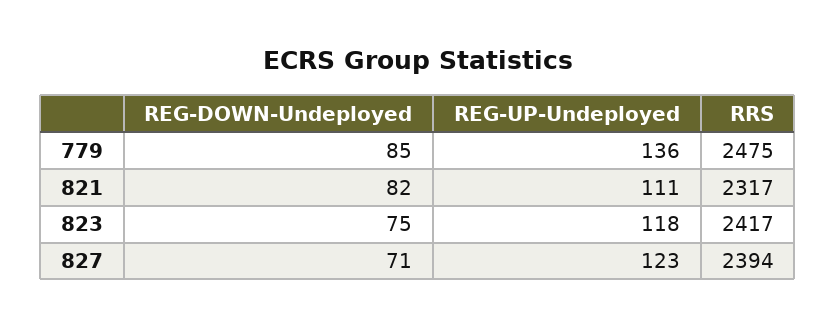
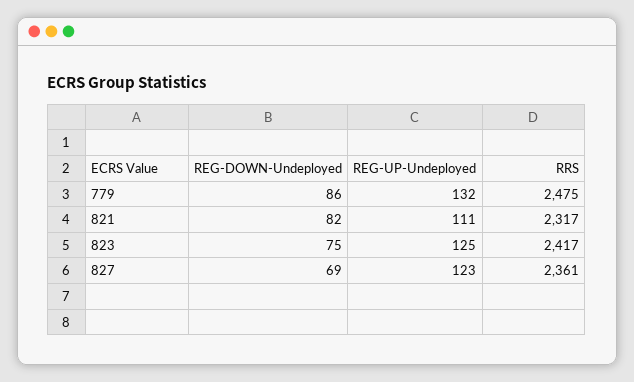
REG-DOWN-Undeployed, 779: 85 -> 86
REG-UP-Undeployed, 779: 136 -> 132
REG-UP-Undeployed, 823: 118 -> 125
REG-DOWN-Undeployed, 827: 71 -> 69
RRS, 827: 2394 -> 2361

